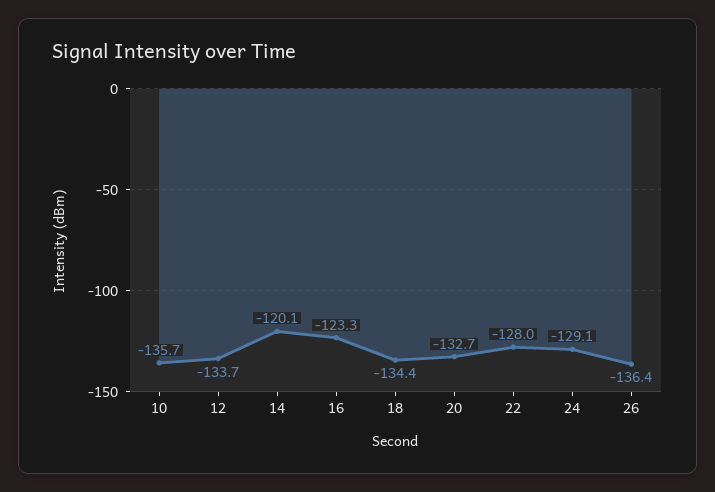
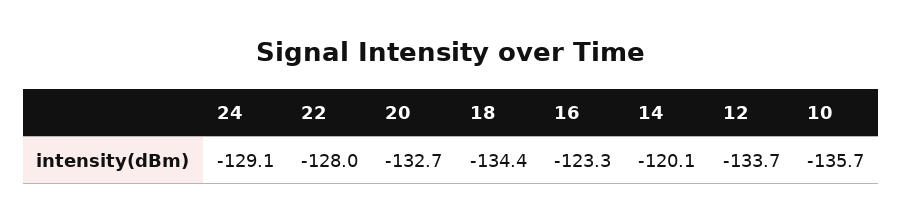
26: -136.4 -> none

